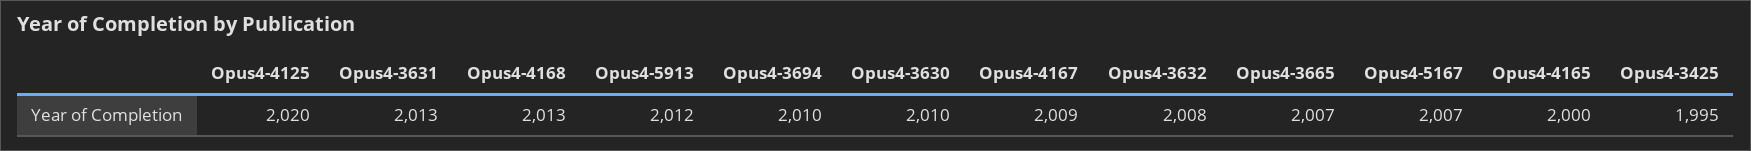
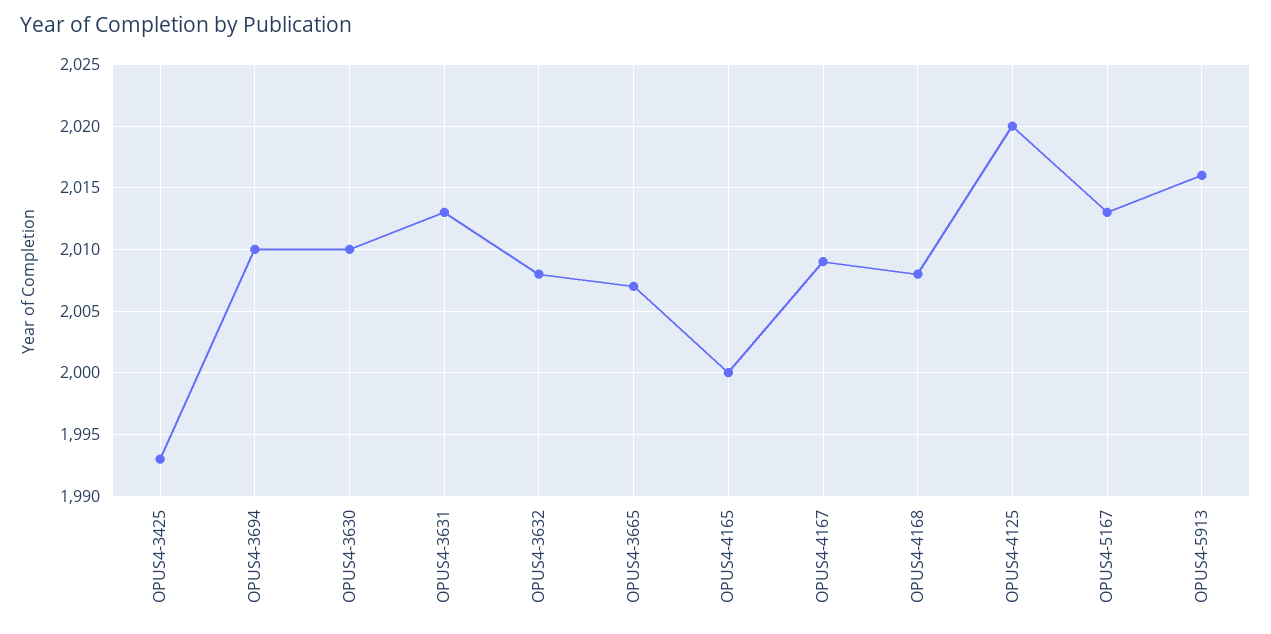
Opus4-4168: 2013 -> 2008
Opus4-5913: 2012 -> 2016
Opus4-5167: 2007 -> 2013
Opus4-3425: 1995 -> 1993

